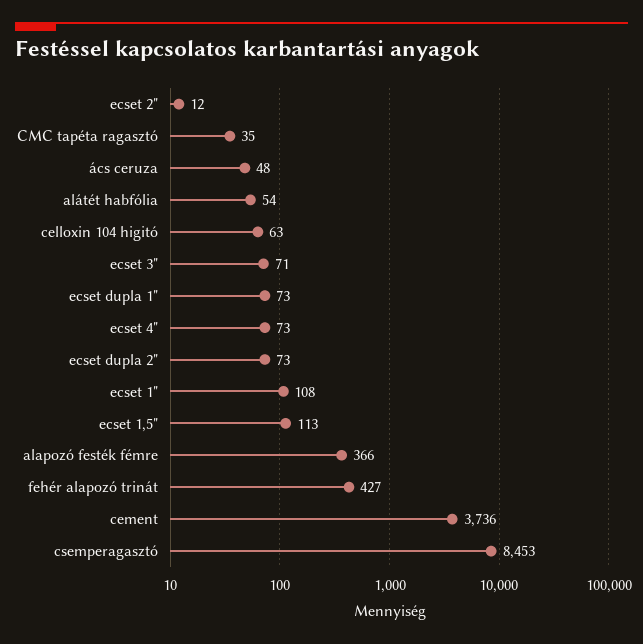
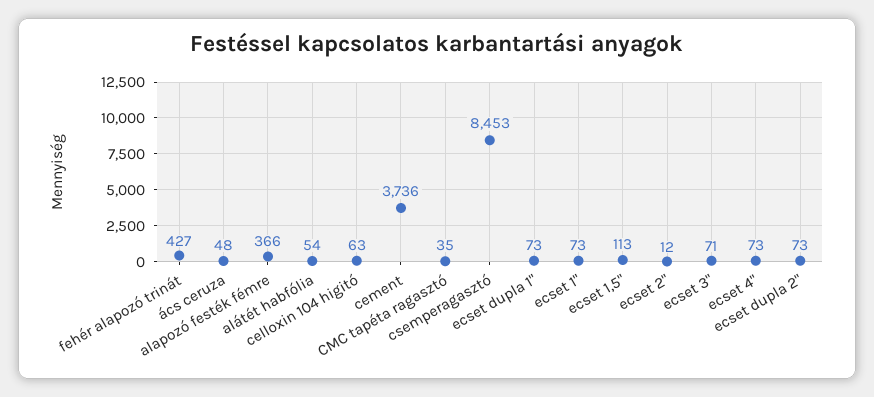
ecset 1": 108 -> 73

